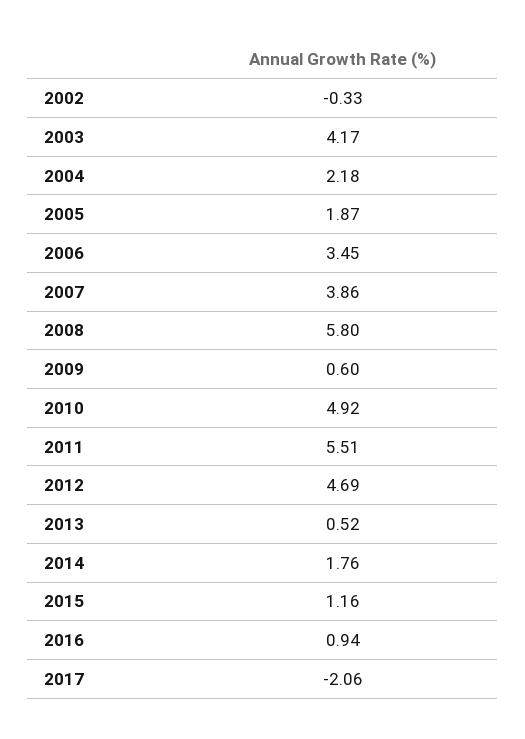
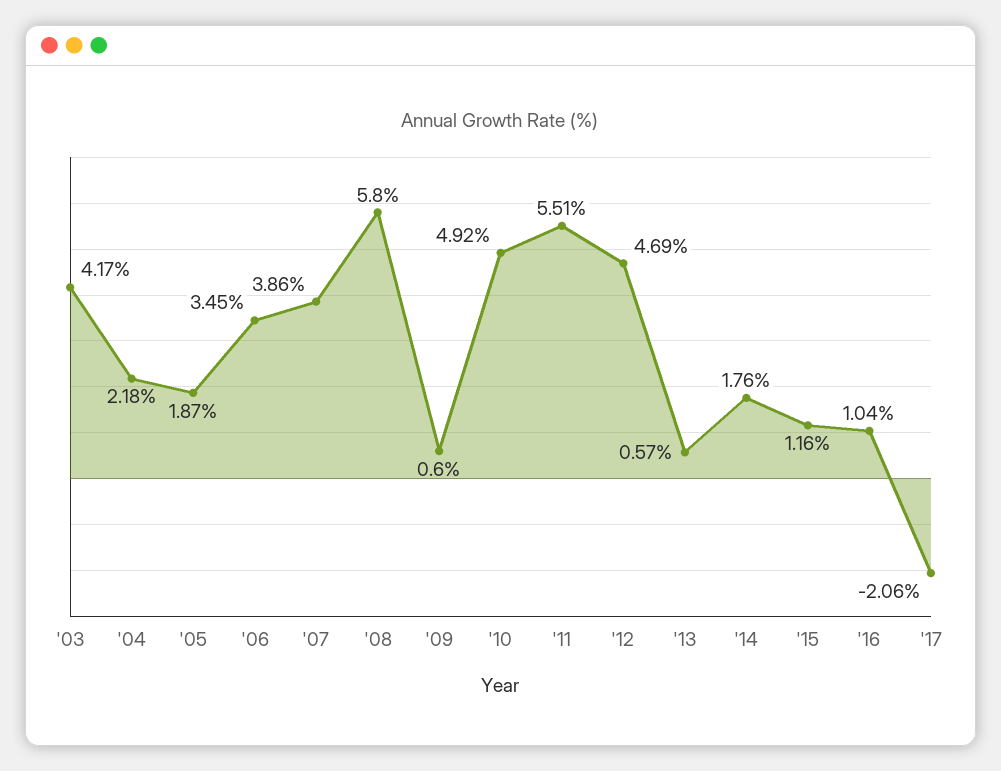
2002: -0.33 -> none
2013: 0.52 -> 0.57
2016: 0.94 -> 1.04

